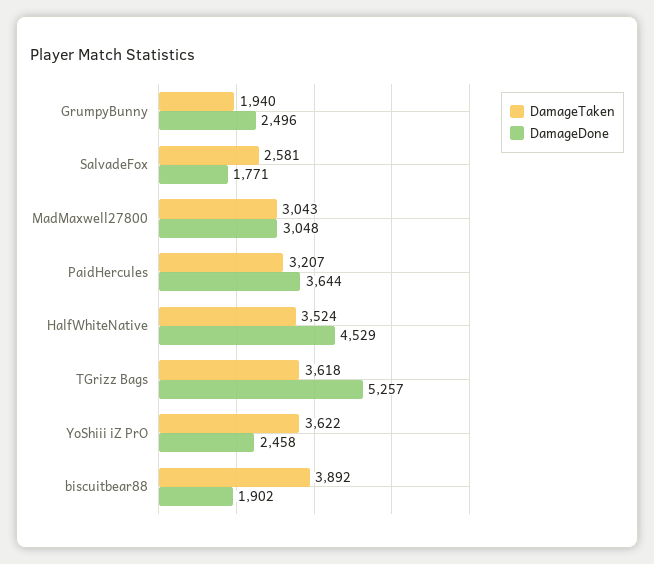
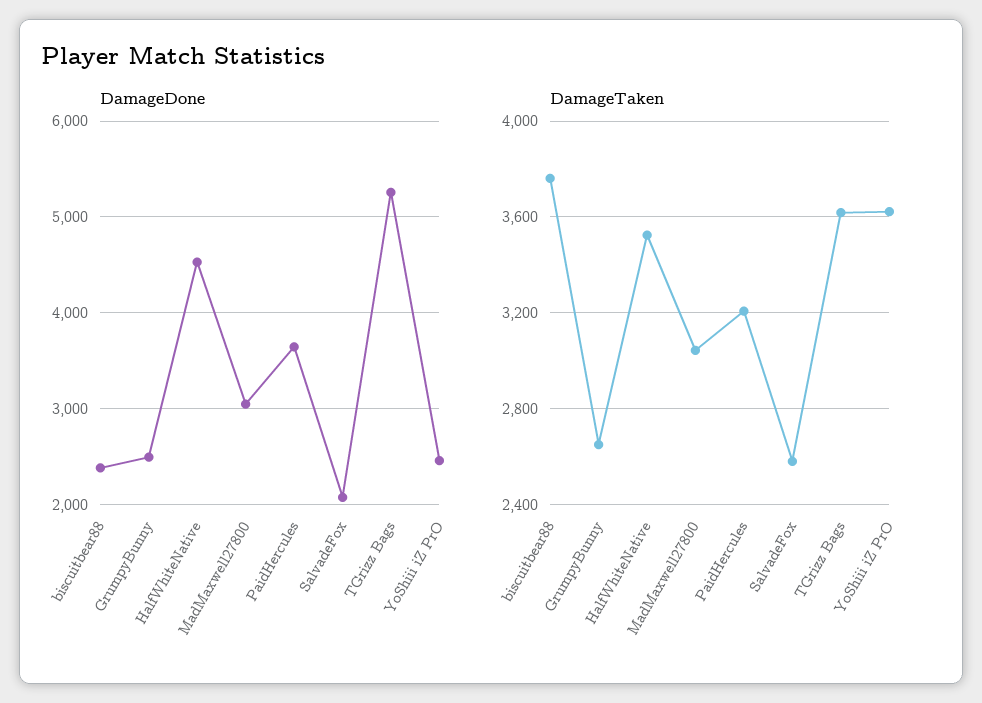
DamageTaken, GrumpyBunny: 1940 -> 2650
DamageDone, SalvadeFox: 1771 -> 2100
DamageTaken, biscuitbear88: 3892 -> 3750
DamageDone, biscuitbear88: 1902 -> 2400

